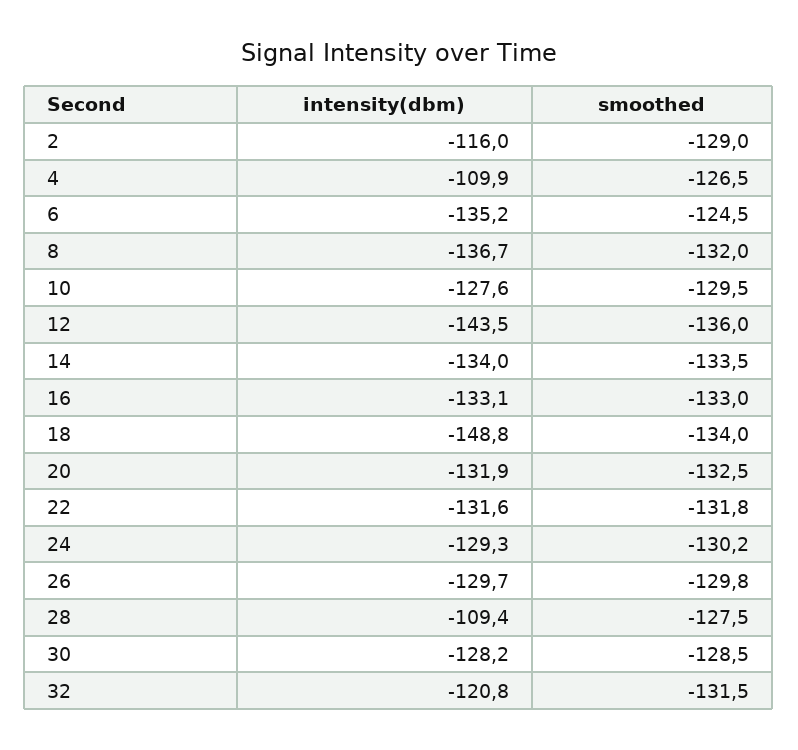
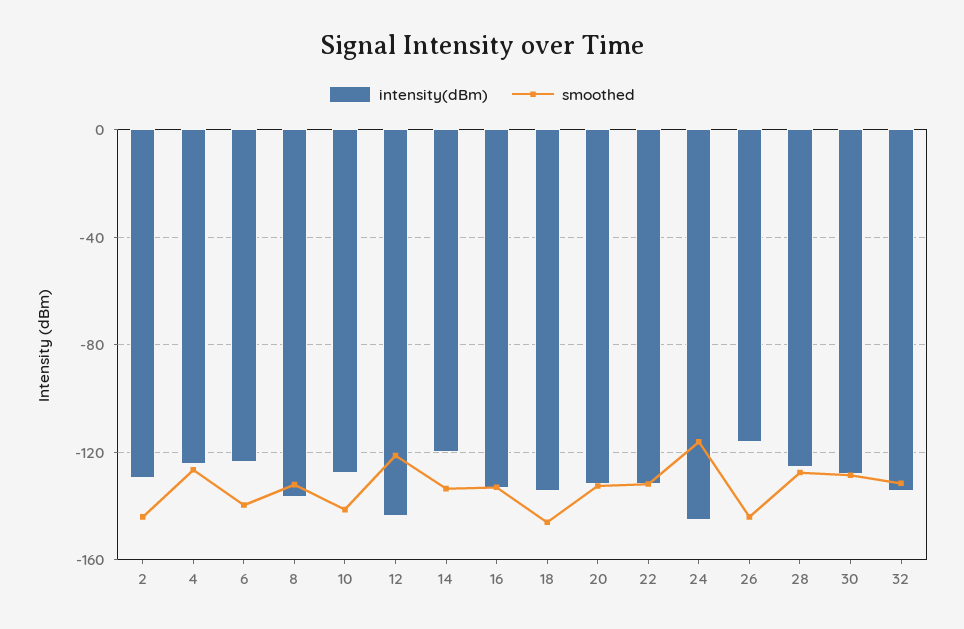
intensity(dbm), 2: -116 -> -130
smoothed, 2: -129 -> -145
intensity(dbm), 4: -109.9 -> -125
intensity(dbm), 6: -135.2 -> -125
smoothed, 6: -124.5 -> -140
smoothed, 10: -129.5 -> -140
smoothed, 12: -136 -> -120
intensity(dbm), 14: -134 -> -120
intensity(dbm), 18: -148.8 -> -135
smoothed, 18: -134 -> -145
intensity(dbm), 24: -129.3 -> -145
smoothed, 24: -130.2 -> -115
intensity(dbm), 26: -129.7 -> -115
smoothed, 26: -129.8 -> -145
intensity(dbm), 28: -109.4 -> -125
intensity(dbm), 32: -120.8 -> -135

